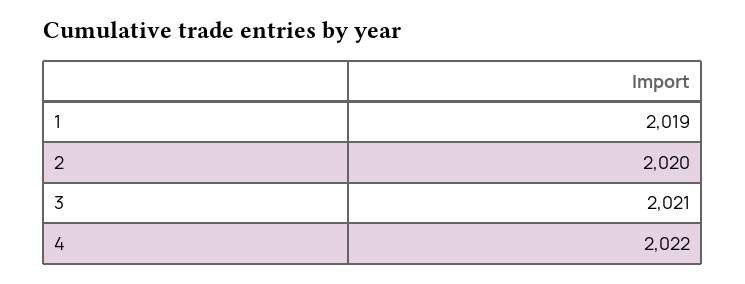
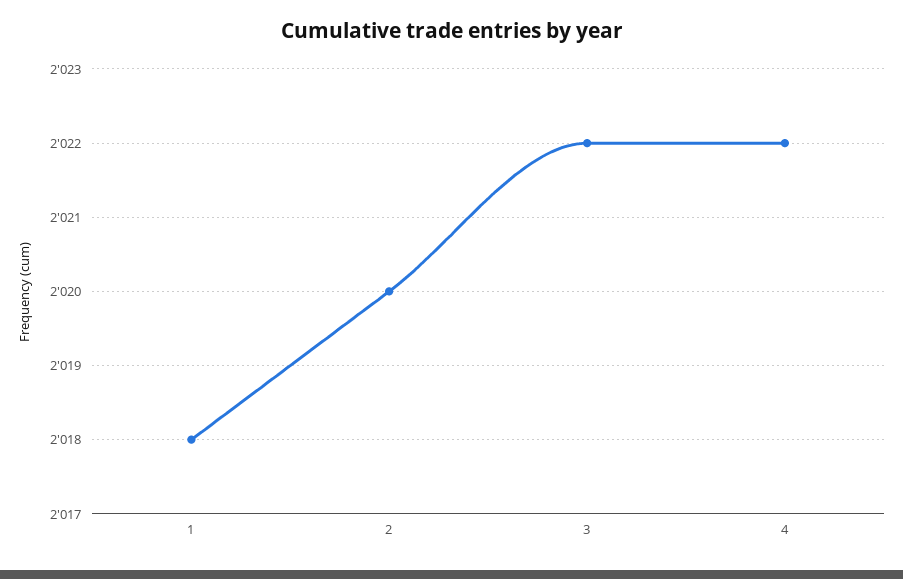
1: 2019 -> 2018
3: 2021 -> 2022

